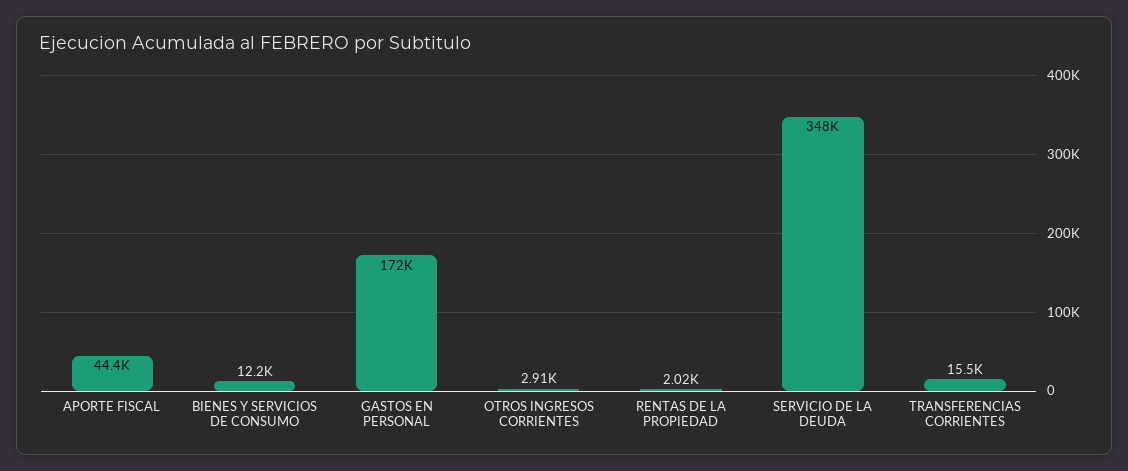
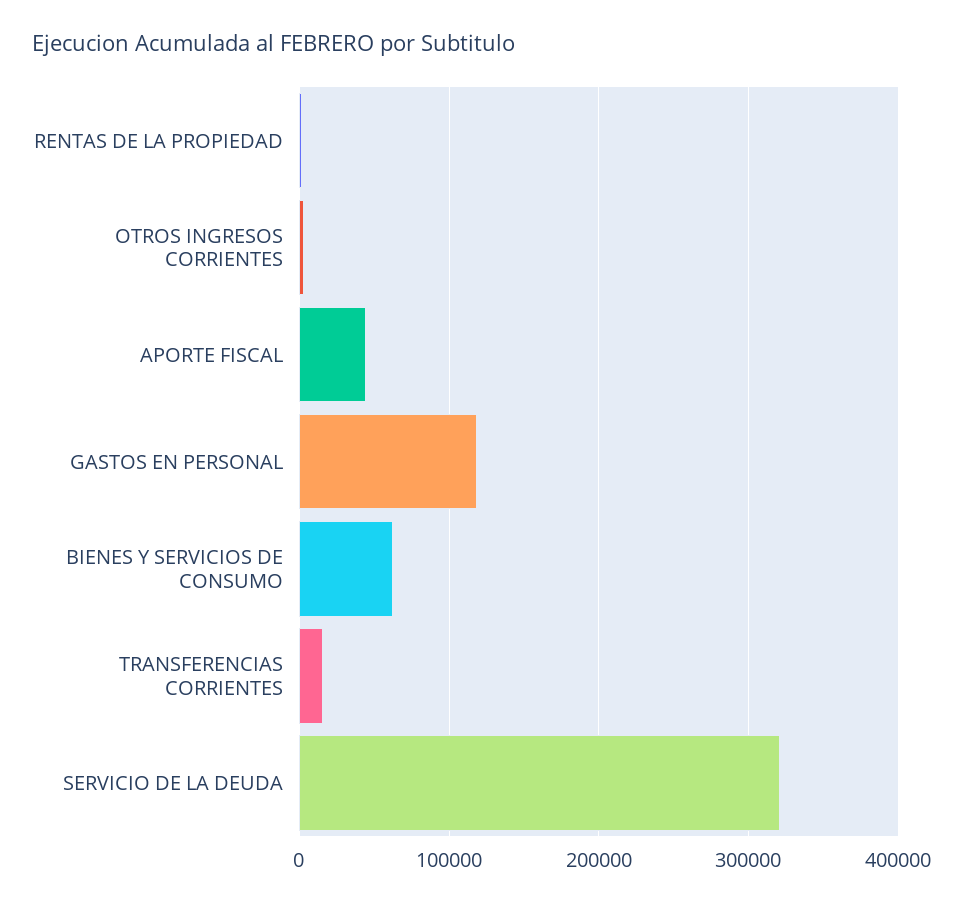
BIENES Y SERVICIOS DE CONSUMO: 12200 -> 60000
GASTOS EN PERSONAL: 172000 -> 120000
SERVICIO DE LA DEUDA: 348000 -> 320000

